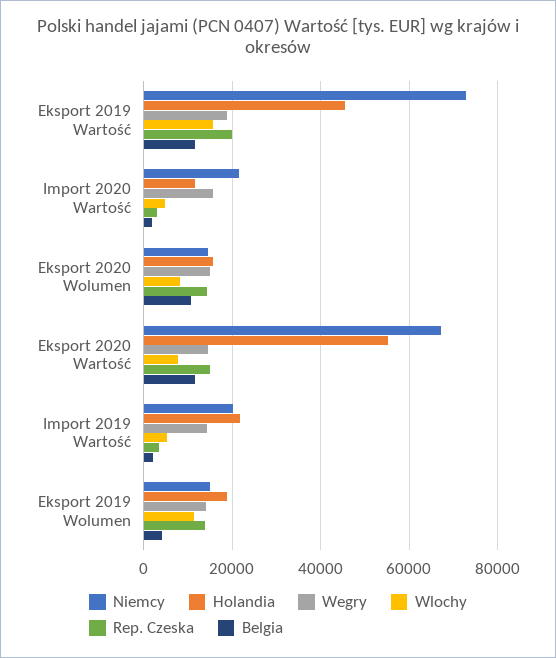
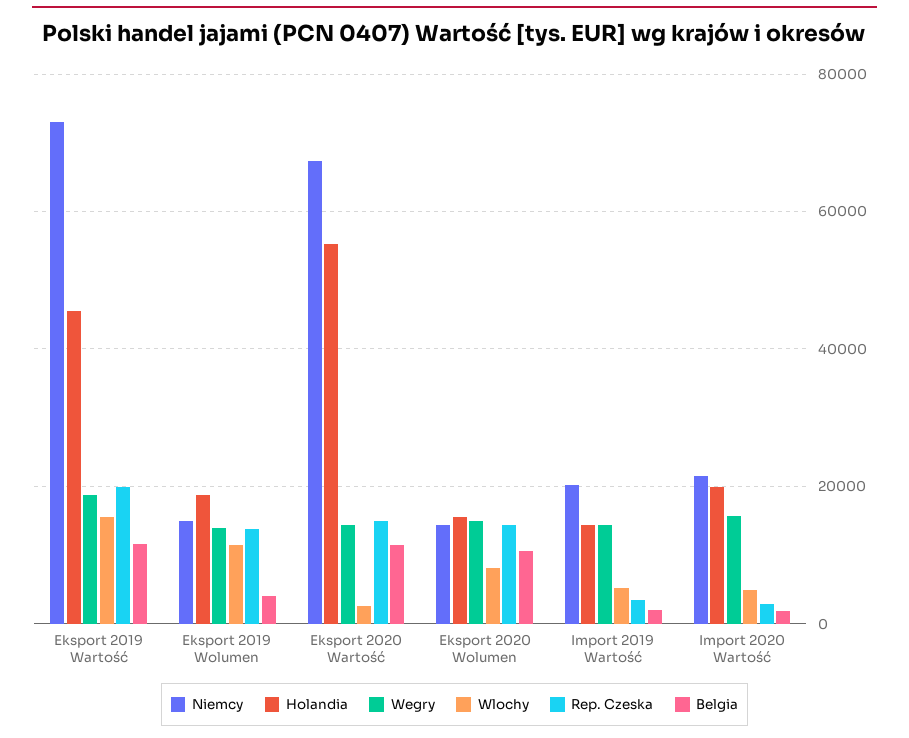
Holandia, Import 2020 Wartość: 12000 -> 20000
Wlochy, Eksport 2020 Wartość: 8000 -> 2000
Holandia, Import 2019 Wartość: 22000 -> 14000

